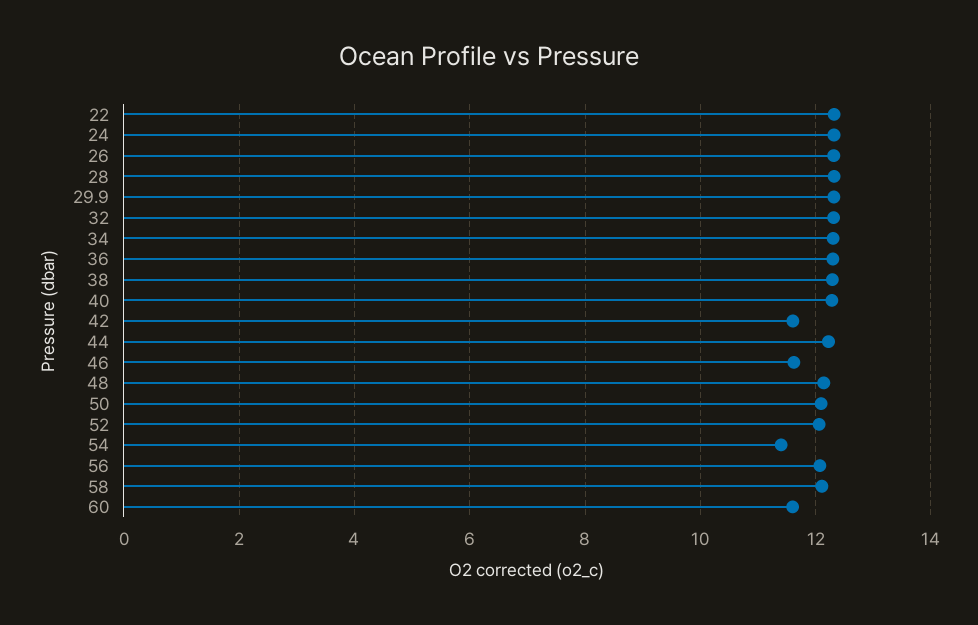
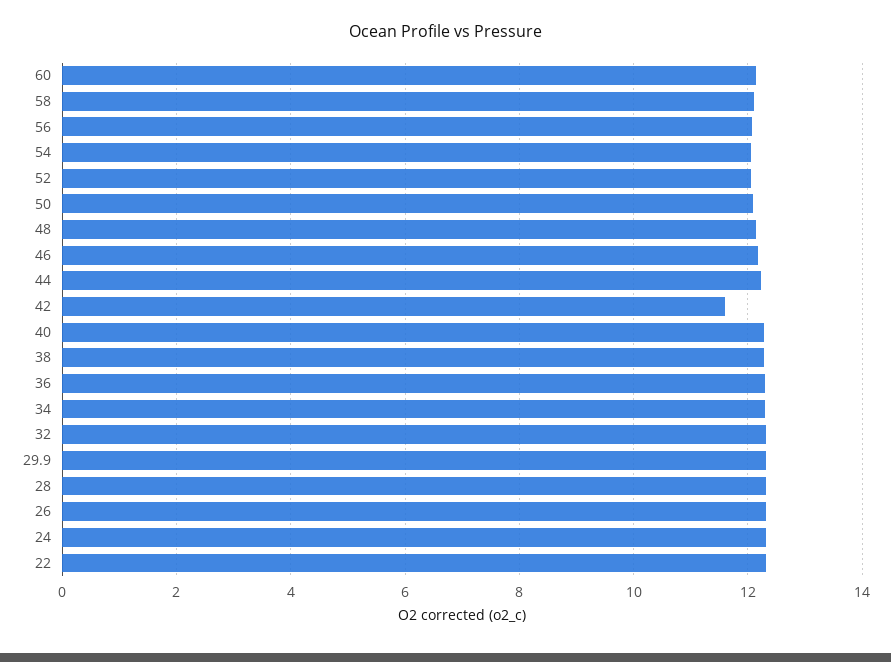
46: 11.6 -> 12.2
54: 11.4 -> 12
60: 11.6 -> 12.2

